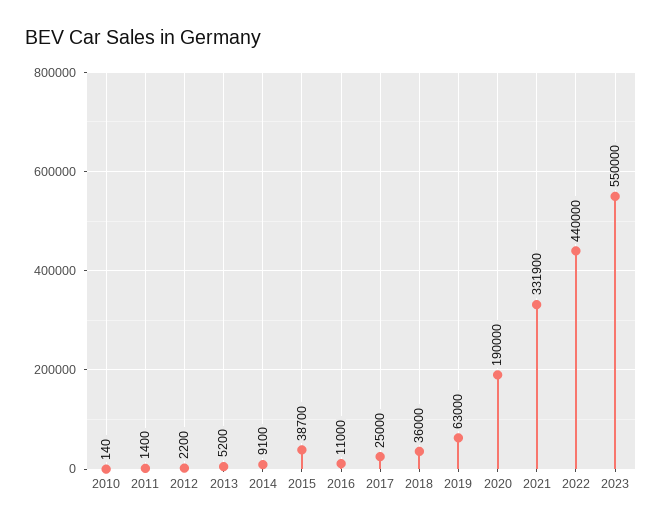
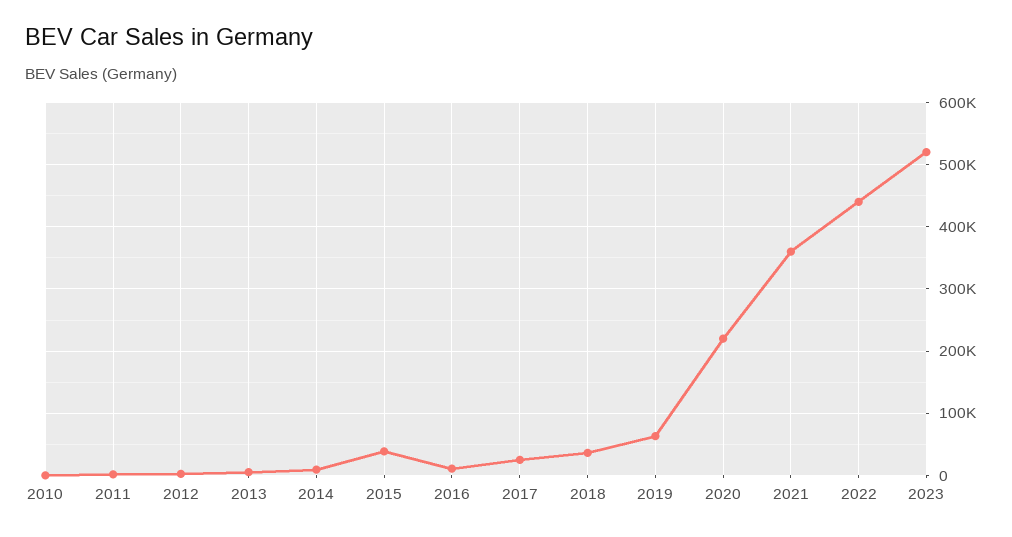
2020: 190000 -> 220000
2021: 331900 -> 360000
2023: 550000 -> 520000

